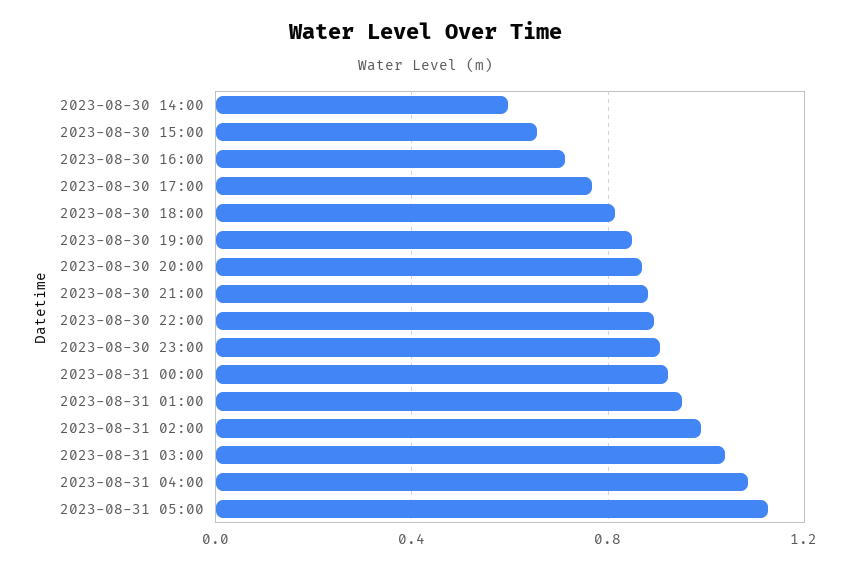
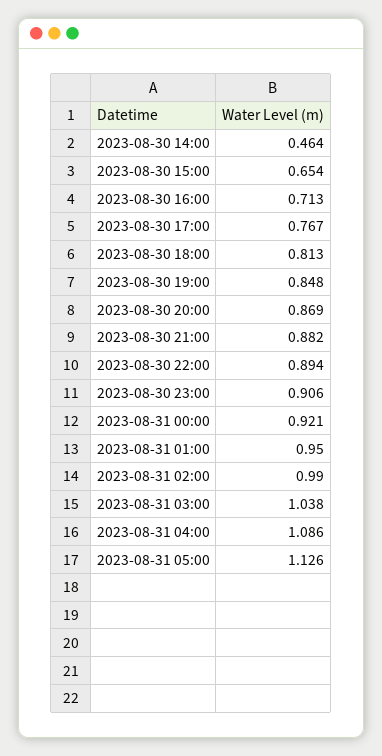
2023-08-30 14:00: 0.6 -> 0.464

